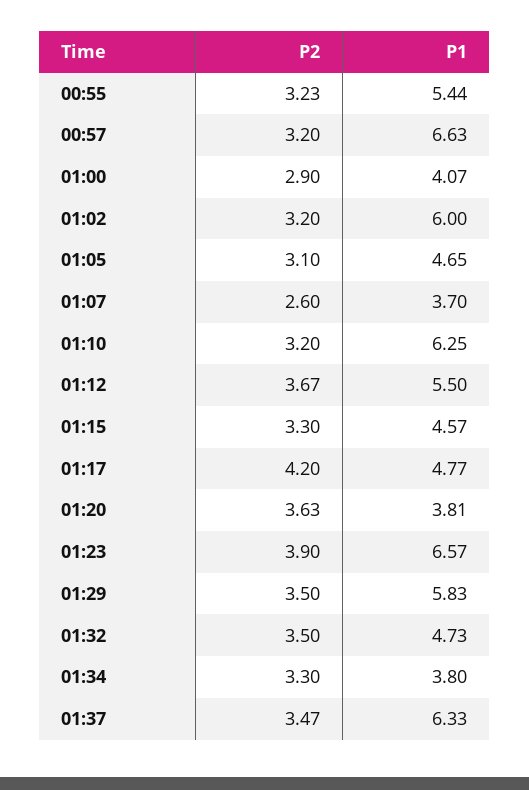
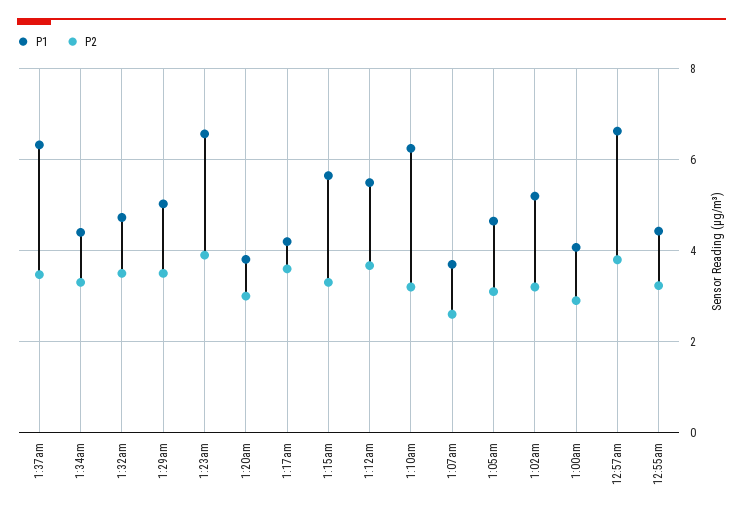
P1, 00:55: 5.44 -> 4.4
P2, 00:57: 3.2 -> 3.8
P1, 01:02: 6 -> 5.2
P1, 01:15: 4.57 -> 5.6
P2, 01:17: 4.2 -> 3.6
P1, 01:17: 4.77 -> 4.2
P2, 01:20: 3.63 -> 3
P1, 01:29: 5.83 -> 5
P1, 01:34: 3.8 -> 4.4

